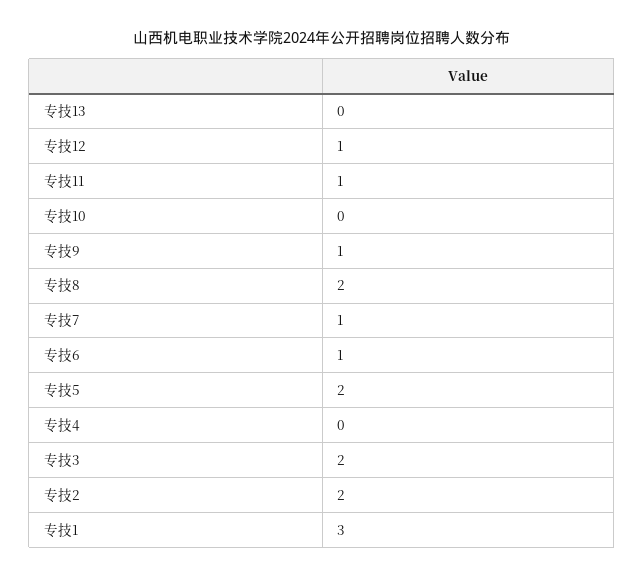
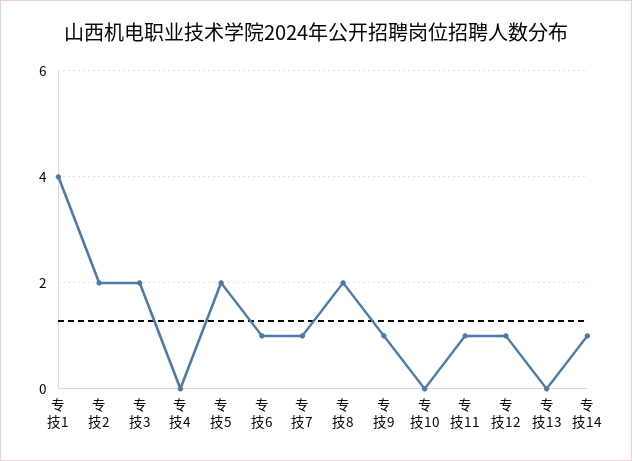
专技1: 3 -> 4
专技14: none -> 1

